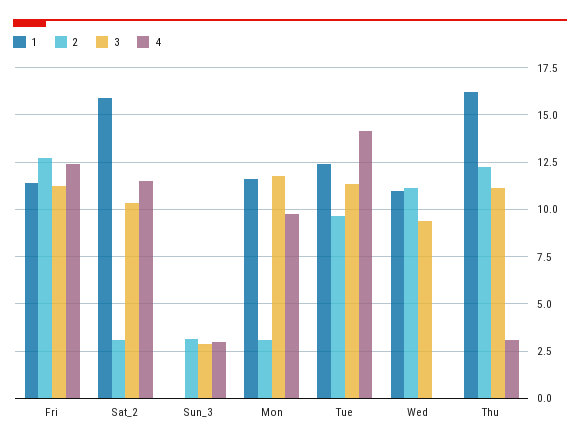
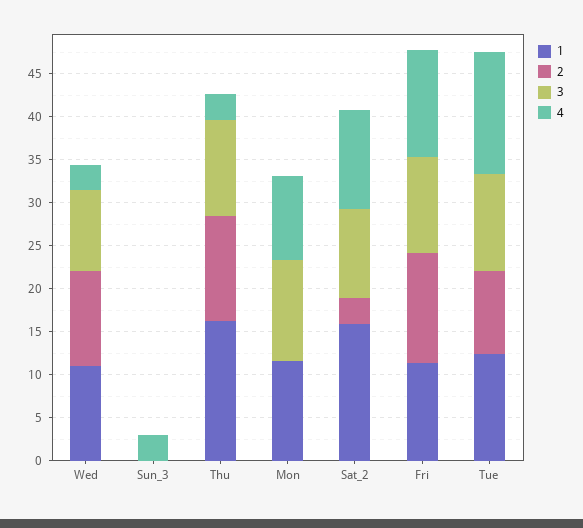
2, Sun_3: 3 -> 0
3, Sun_3: 3 -> 0
2, Mon: 3 -> 0
4, Wed: 0 -> 3

